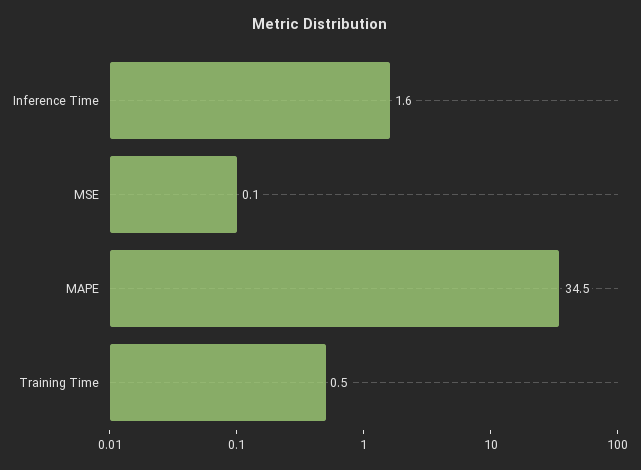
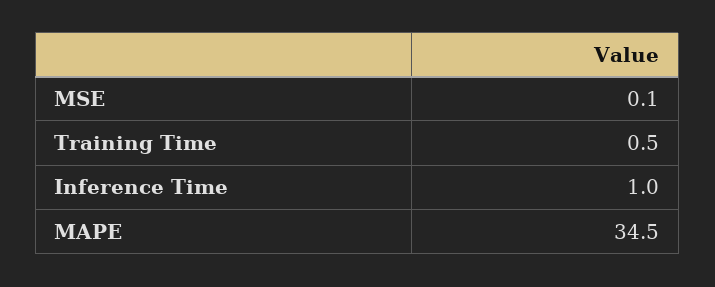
Inference Time: 1.6 -> 1

